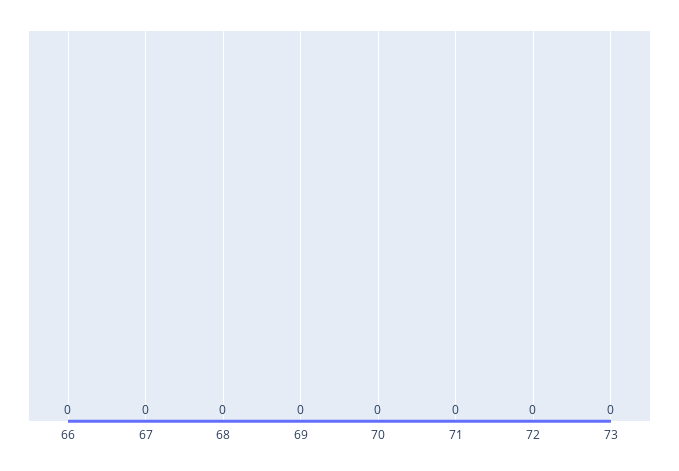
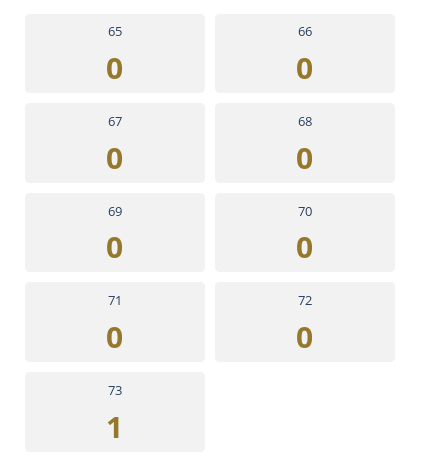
73: 0 -> 1
65: none -> 0

